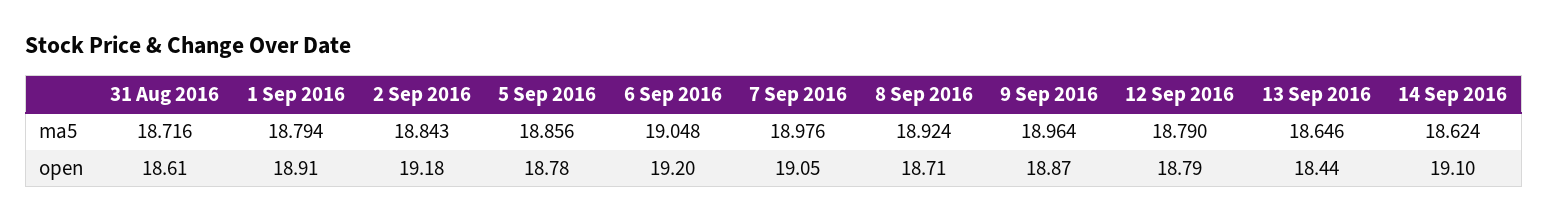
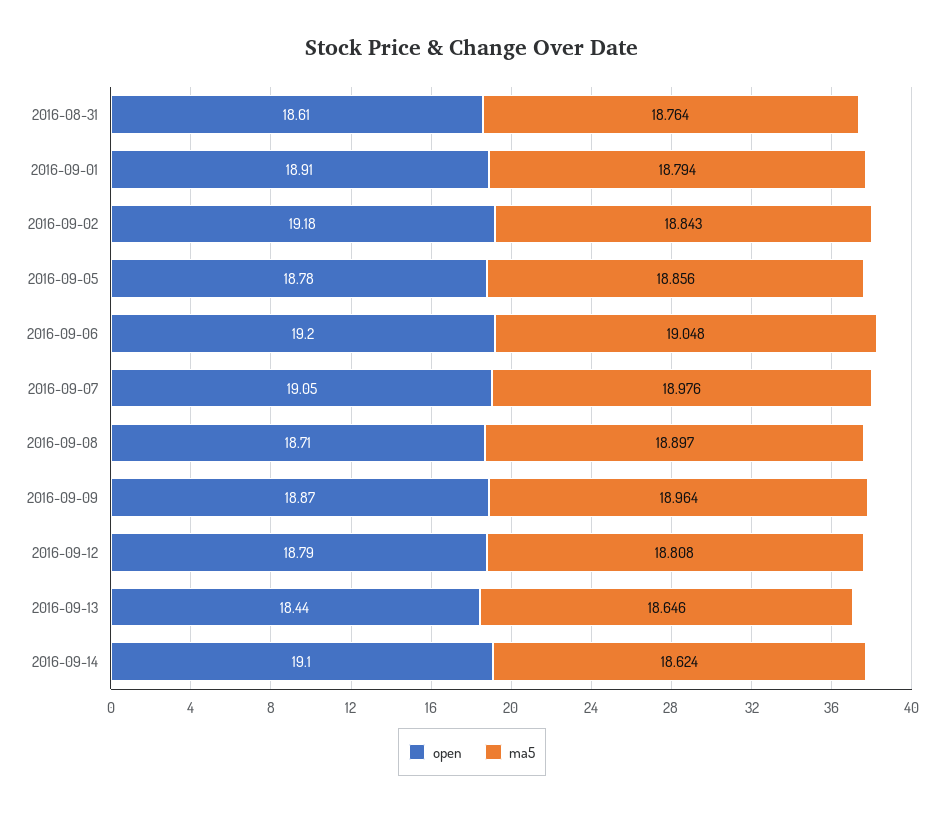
ma5, 31 Aug 2016: 18.716 -> 18.764
ma5, 8 Sep 2016: 18.924 -> 18.897
ma5, 12 Sep 2016: 18.79 -> 18.808

